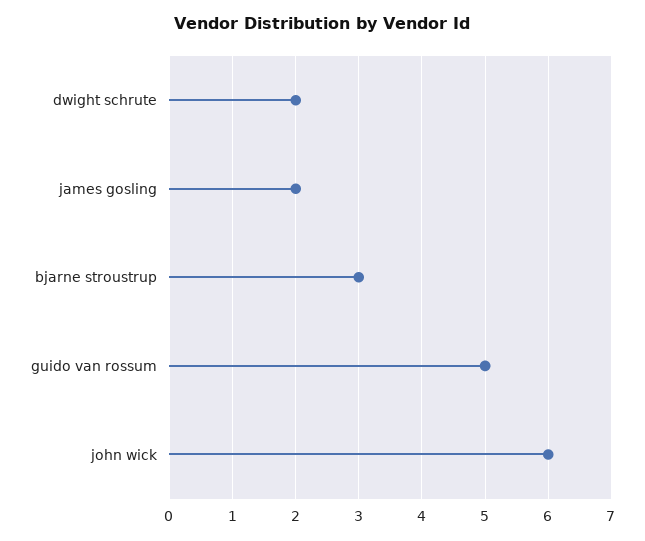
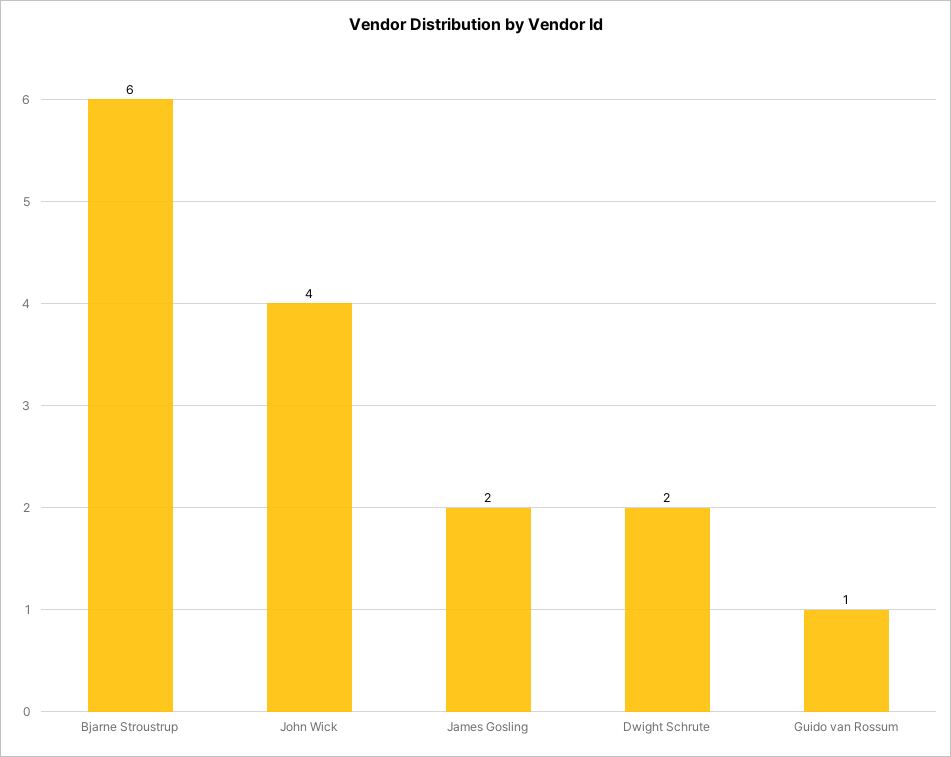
bjarne stroustrup: 3 -> 6
guido van rossum: 5 -> 1
john wick: 6 -> 4

